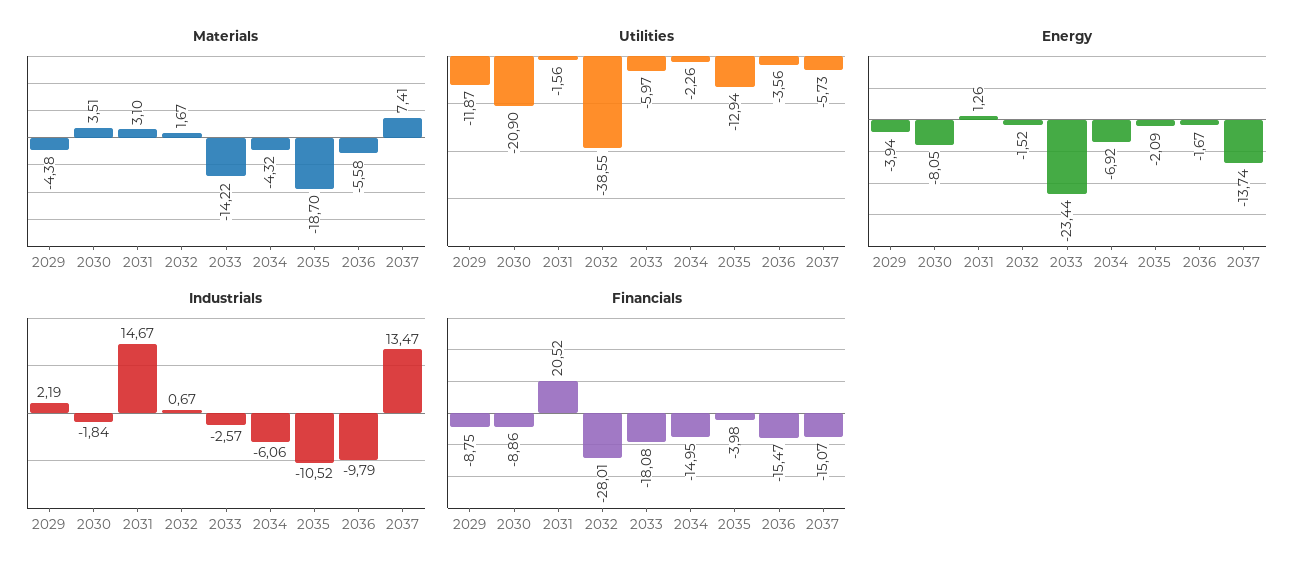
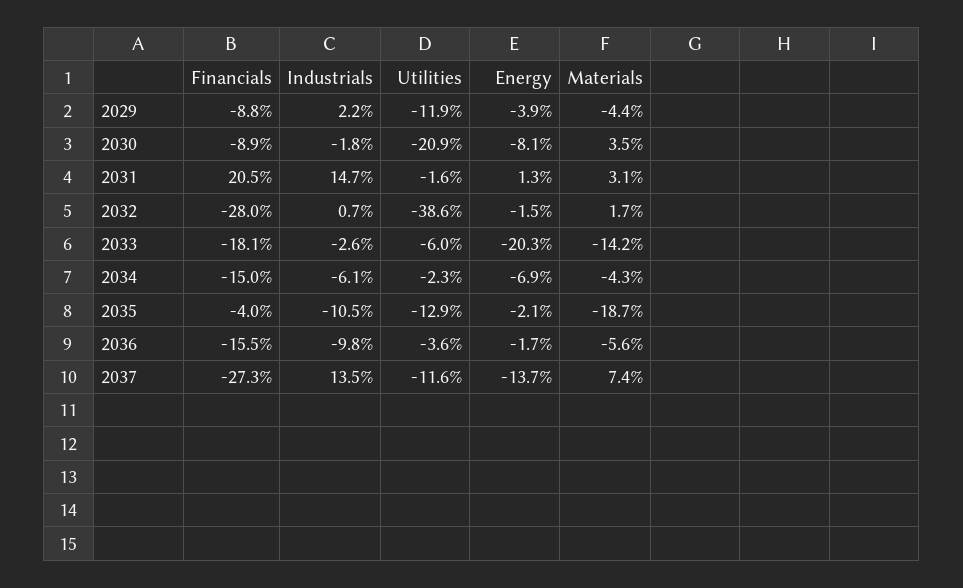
Utilities, 2037: -5.73 -> -11.6
Energy, 2033: -23.44 -> -20.3
Financials, 2037: -15.07 -> -27.3

